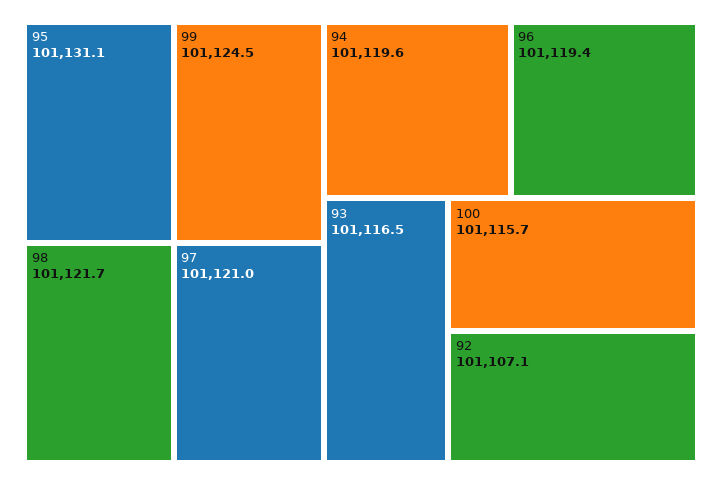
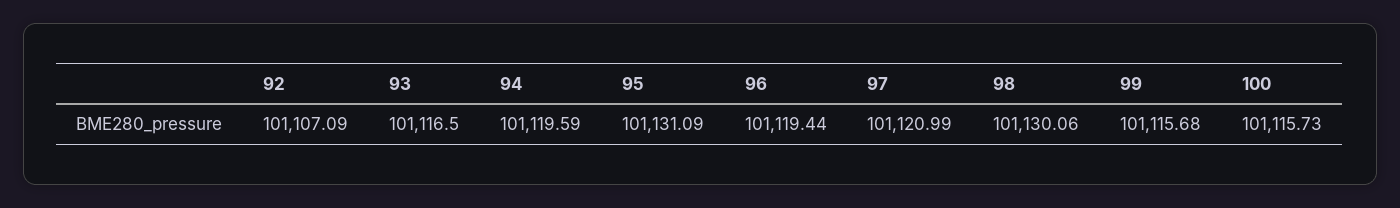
99: 101124.5 -> 101115.68
98: 101121.7 -> 101130.06

